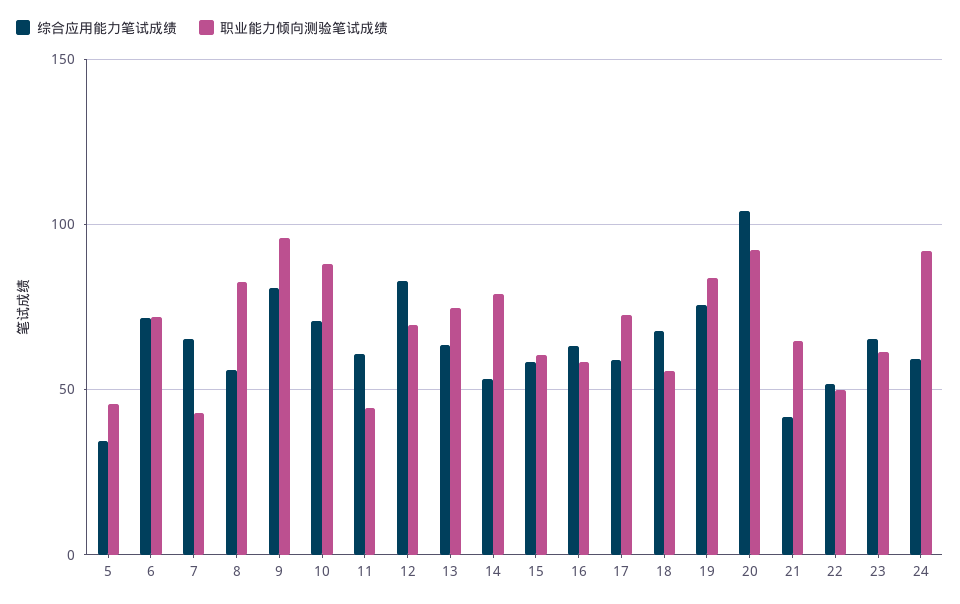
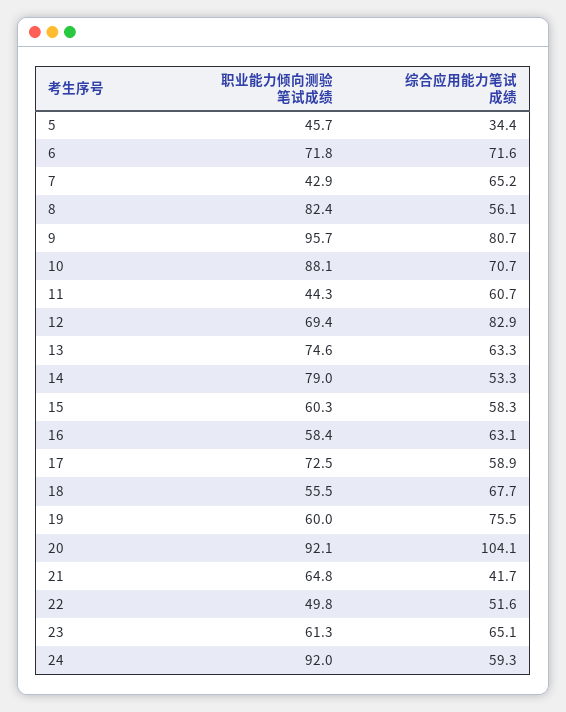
职业能力倾向测验笔试成绩, 19: 85 -> 60

